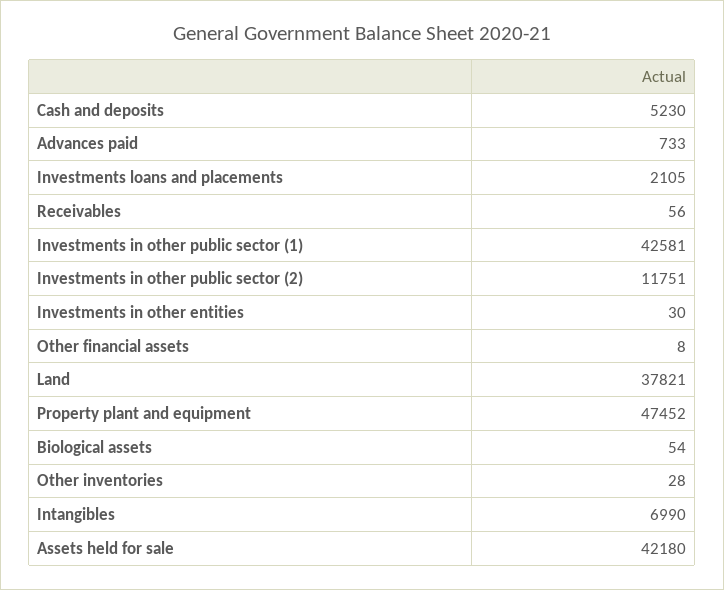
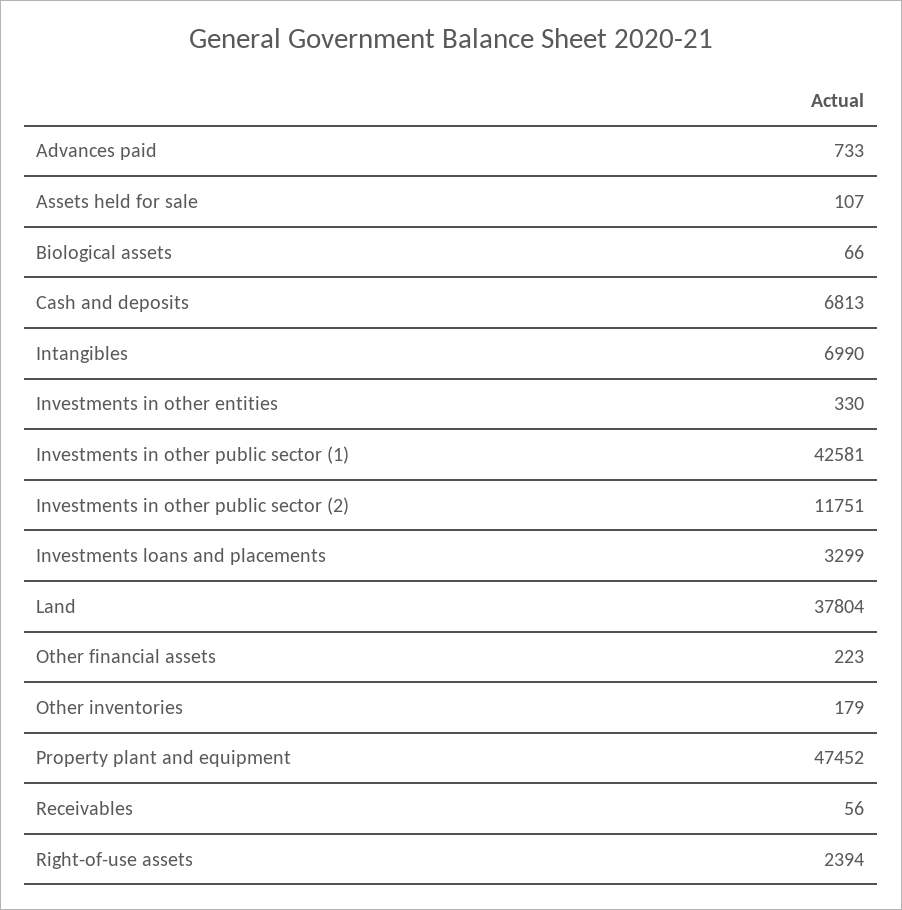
Cash and deposits: 5230 -> 6813
Investments loans and placements: 2105 -> 3299
Investments in other entities: 30 -> 330
Other financial assets: 8 -> 223
Land: 37821 -> 37804
Biological assets: 54 -> 66
Other inventories: 28 -> 179
Assets held for sale: 42180 -> 107
Right-of-use assets: none -> 2394

